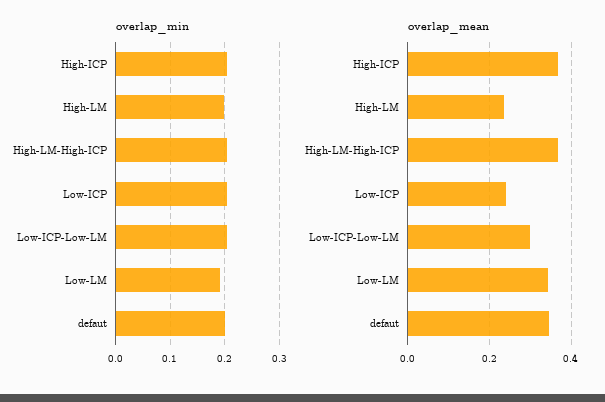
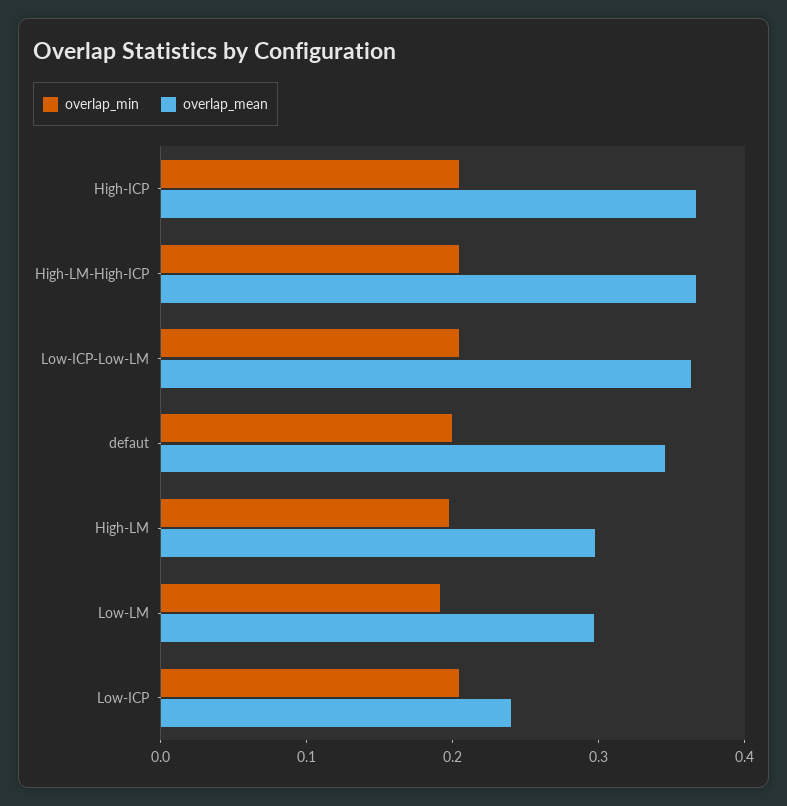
overlap_mean, High-LM: 0.24 -> 0.3
overlap_mean, Low-ICP-Low-LM: 0.3 -> 0.36
overlap_mean, Low-LM: 0.34 -> 0.3

